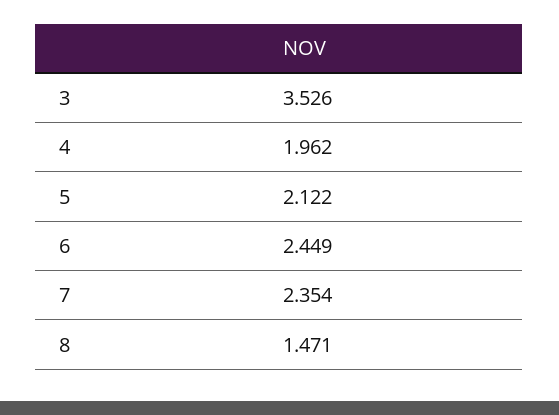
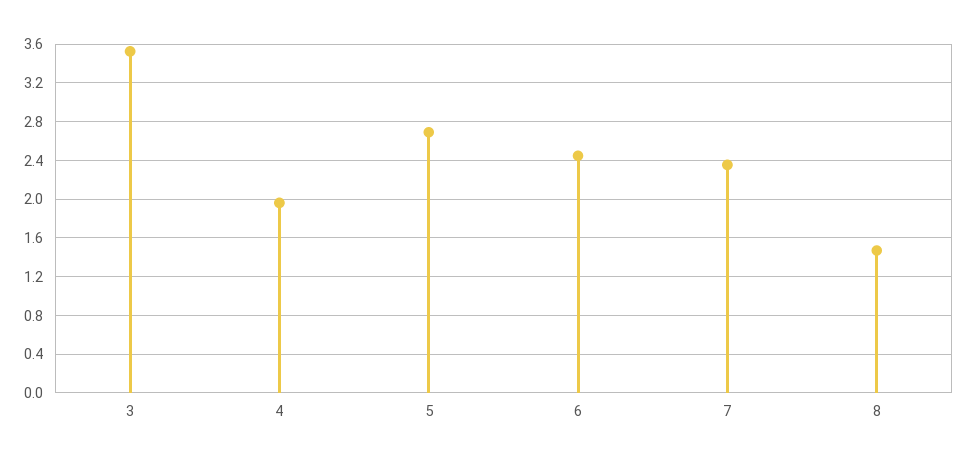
5: 2.122 -> 2.7

